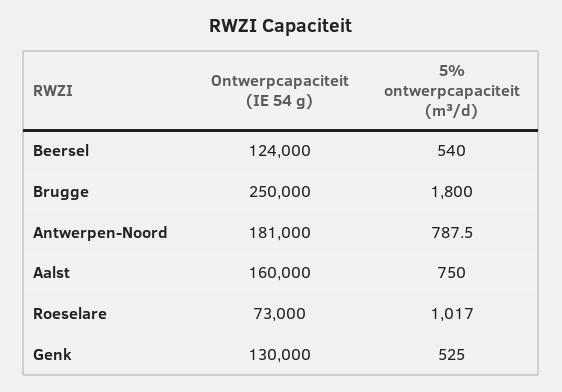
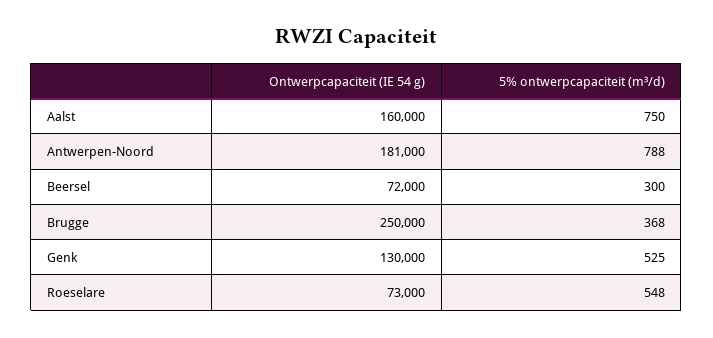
Ontwerpcapaciteit (IE 54 g), Beersel: 124000 -> 72000
5% ontwerpcapaciteit (m³/d), Beersel: 540 -> 300
5% ontwerpcapaciteit (m³/d), Brugge: 1800 -> 368
5% ontwerpcapaciteit (m³/d), Roeselare: 1017 -> 548

